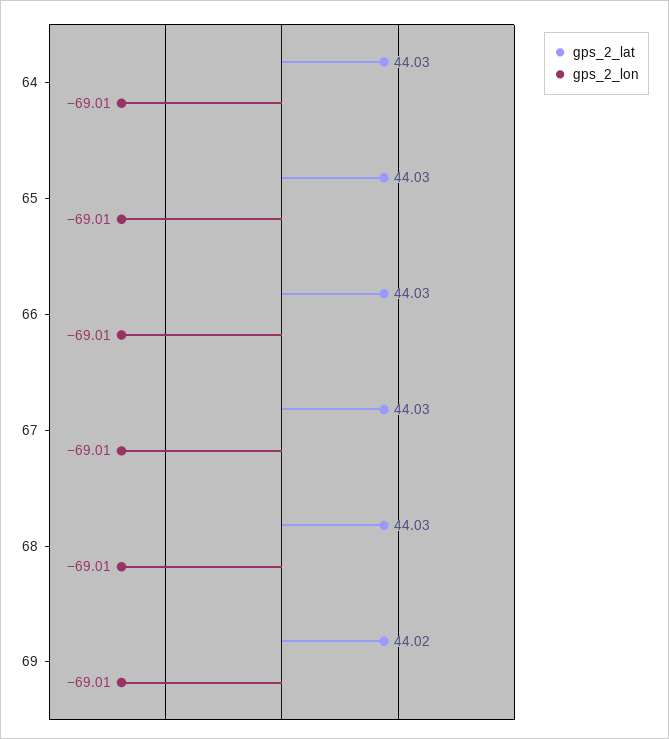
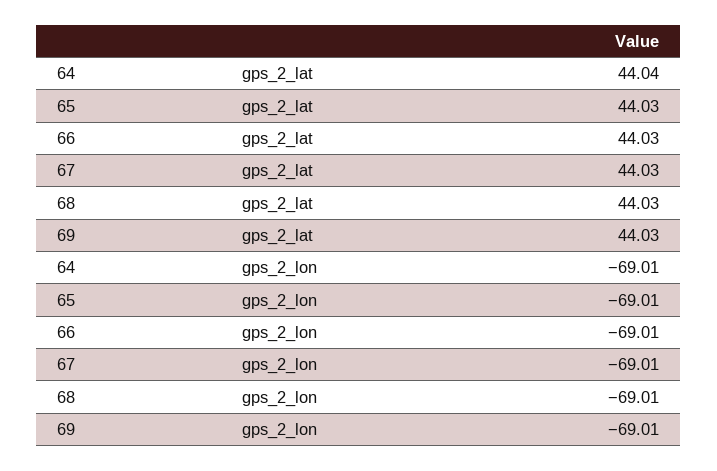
gps_2_lat, 64: 44.03 -> 44.04
gps_2_lat, 69: 44.02 -> 44.03

